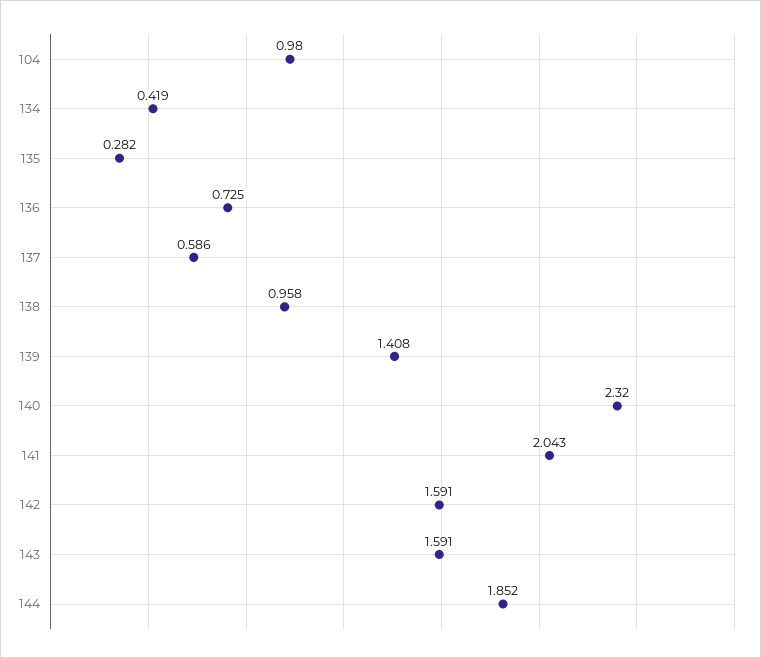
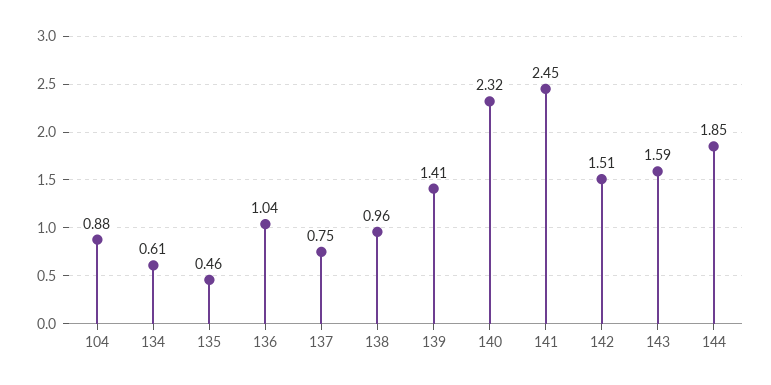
104: 0.98 -> 0.88
134: 0.419 -> 0.61
135: 0.282 -> 0.46
136: 0.725 -> 1.04
137: 0.586 -> 0.75
141: 2.043 -> 2.45
142: 1.591 -> 1.51

